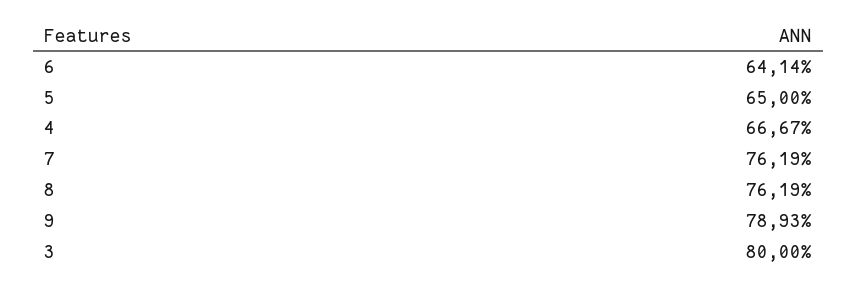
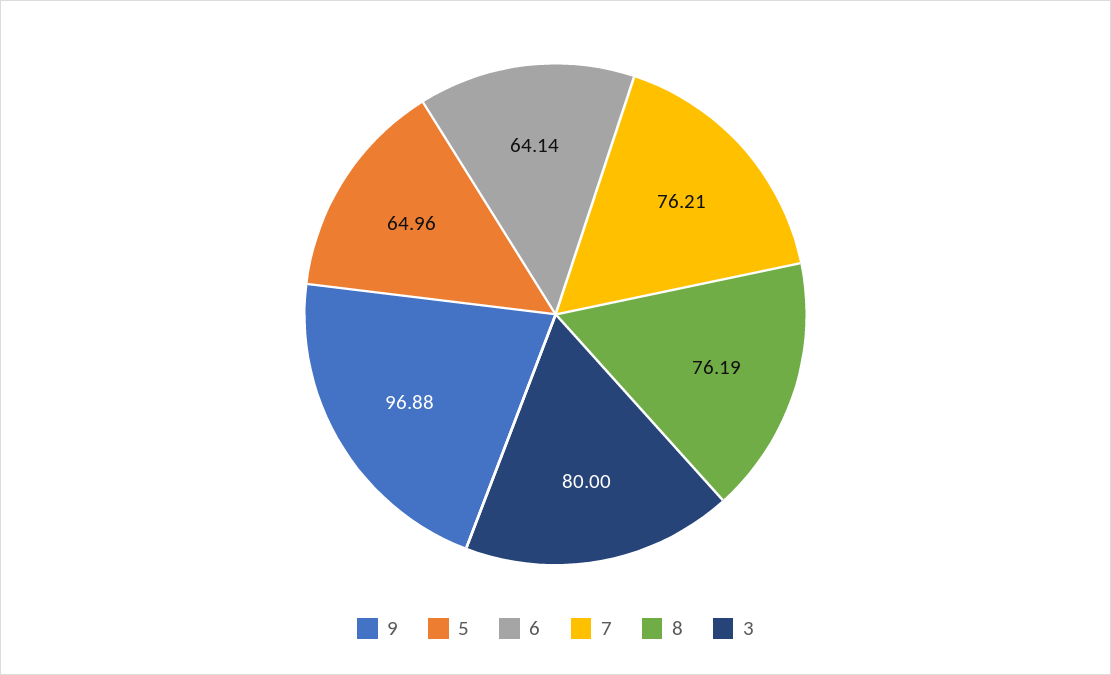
5: 65 -> 64.96
4: 66.67 -> none
7: 76.19 -> 76.21
9: 78.93 -> 96.88

